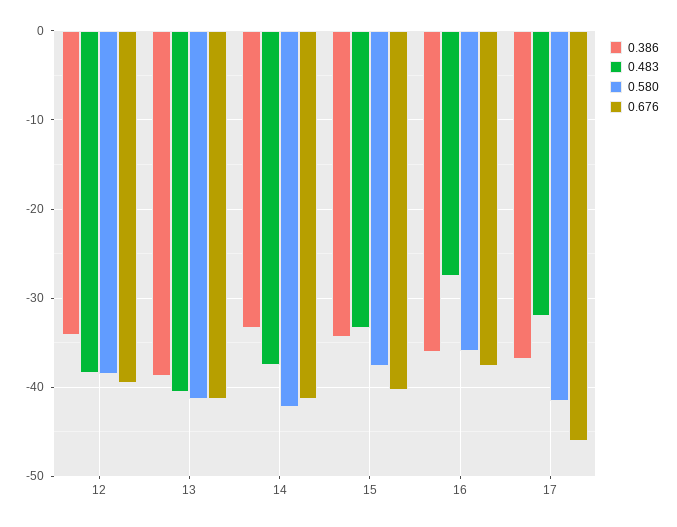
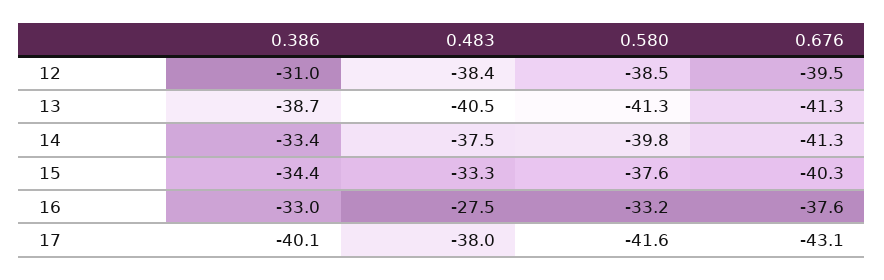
0.386, 12: -34 -> -31
0.580, 14: -42 -> -39.8
0.386, 16: -36 -> -33
0.580, 16: -36 -> -33.2
0.386, 17: -37 -> -40.1
0.483, 17: -32 -> -38
0.676, 17: -46 -> -43.1

